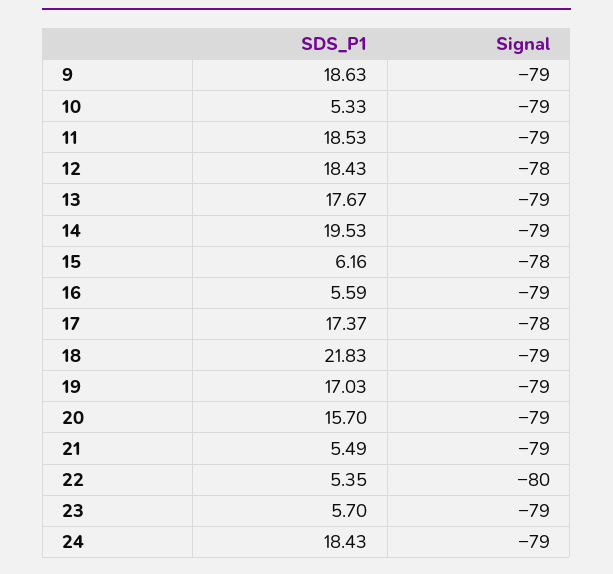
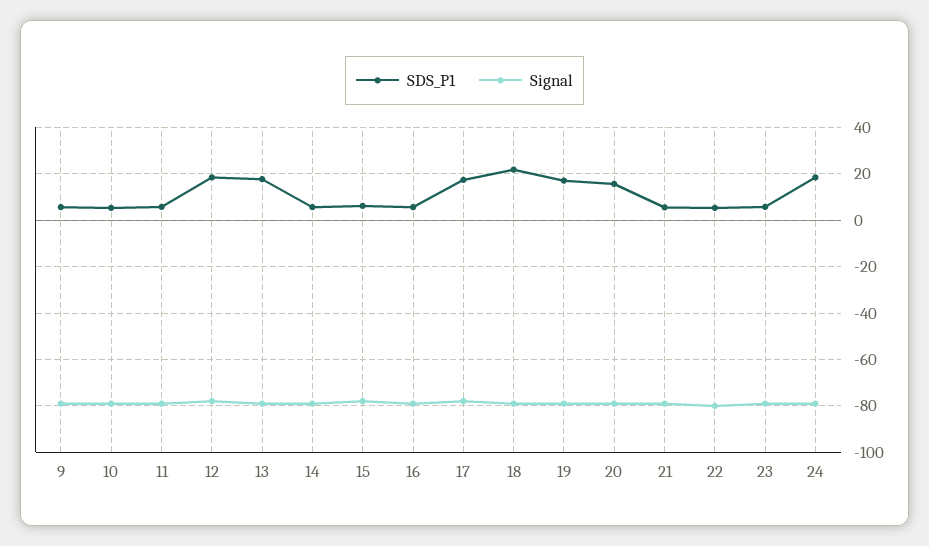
SDS_P1, 9: 18.63 -> 5
SDS_P1, 11: 18.53 -> 5
SDS_P1, 14: 19.53 -> 5

